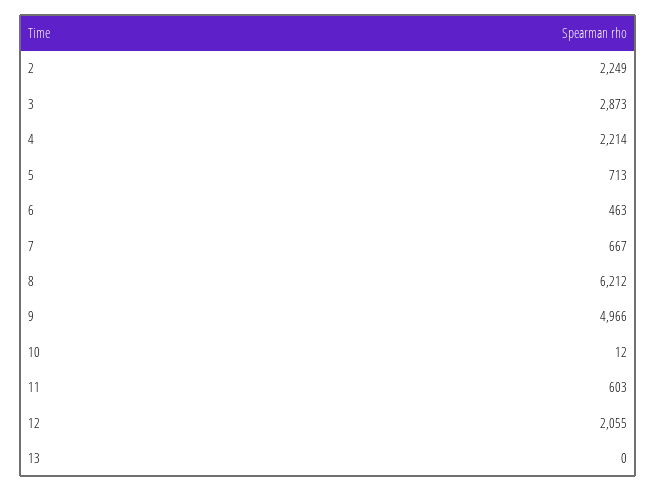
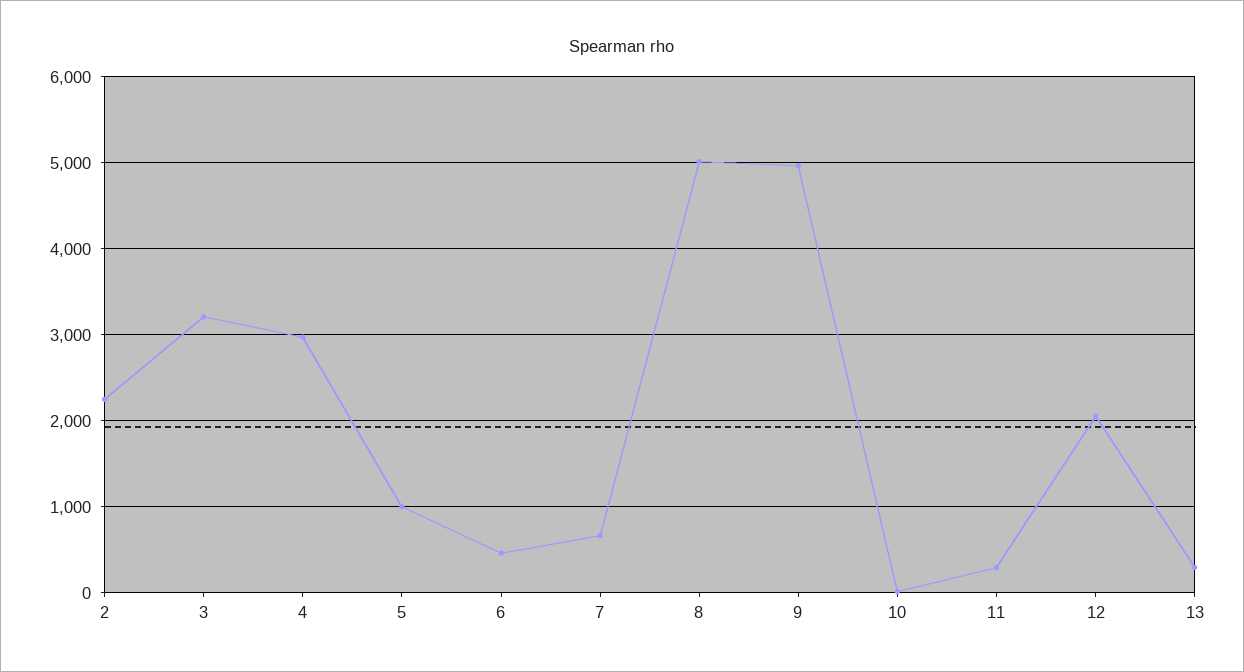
3: 2873 -> 3200
4: 2214 -> 3000
5: 713 -> 1000
8: 6212 -> 5000
11: 603 -> 300
13: 0 -> 300

